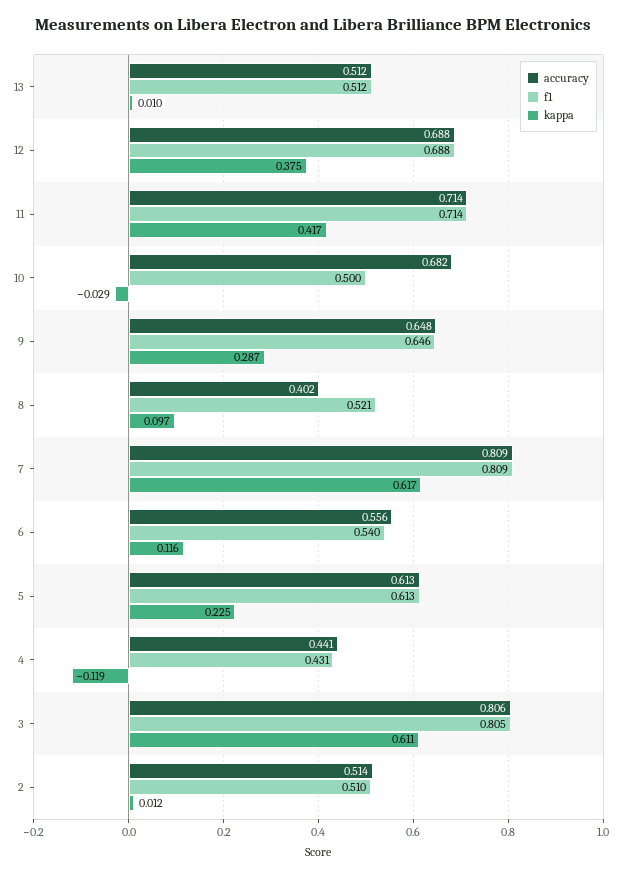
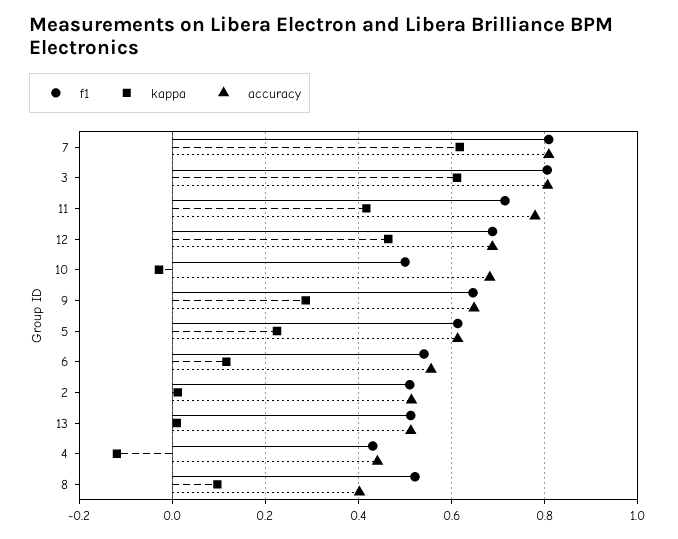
kappa, 12: 0.375 -> 0.46
accuracy, 11: 0.714 -> 0.78

